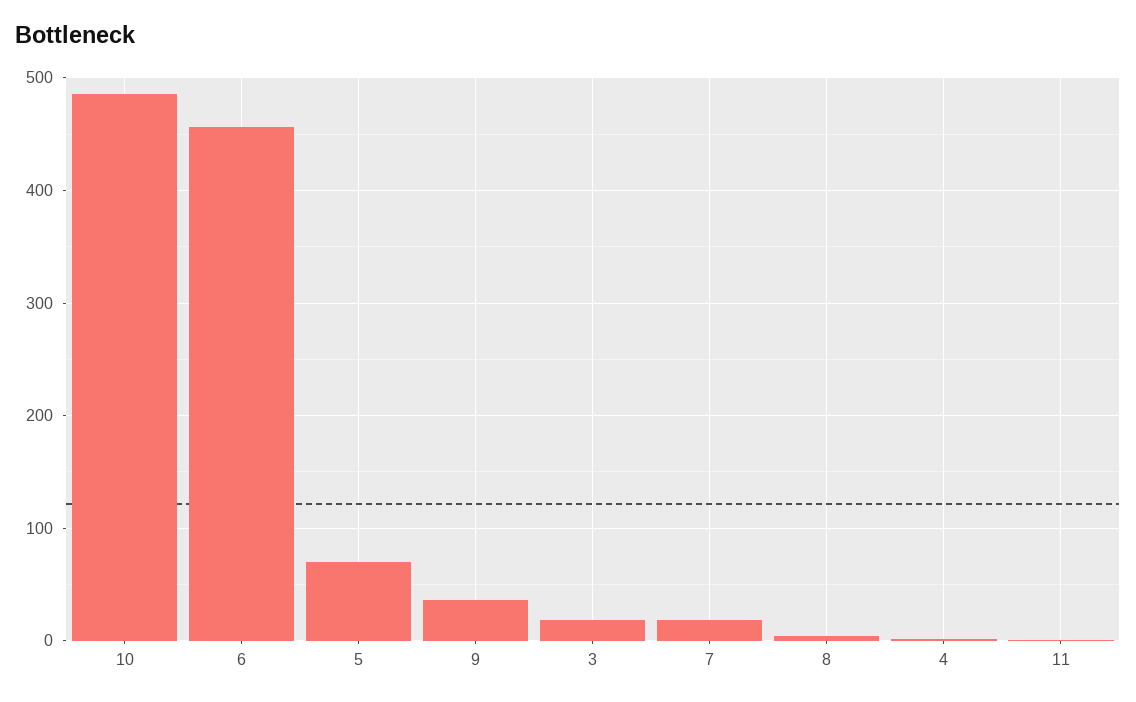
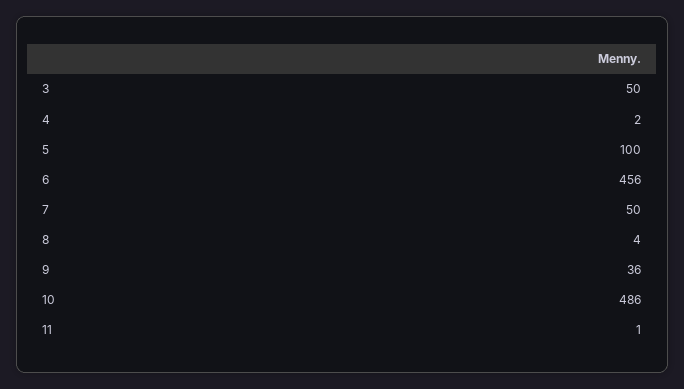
5: 70 -> 100
3: 20 -> 50
7: 20 -> 50

